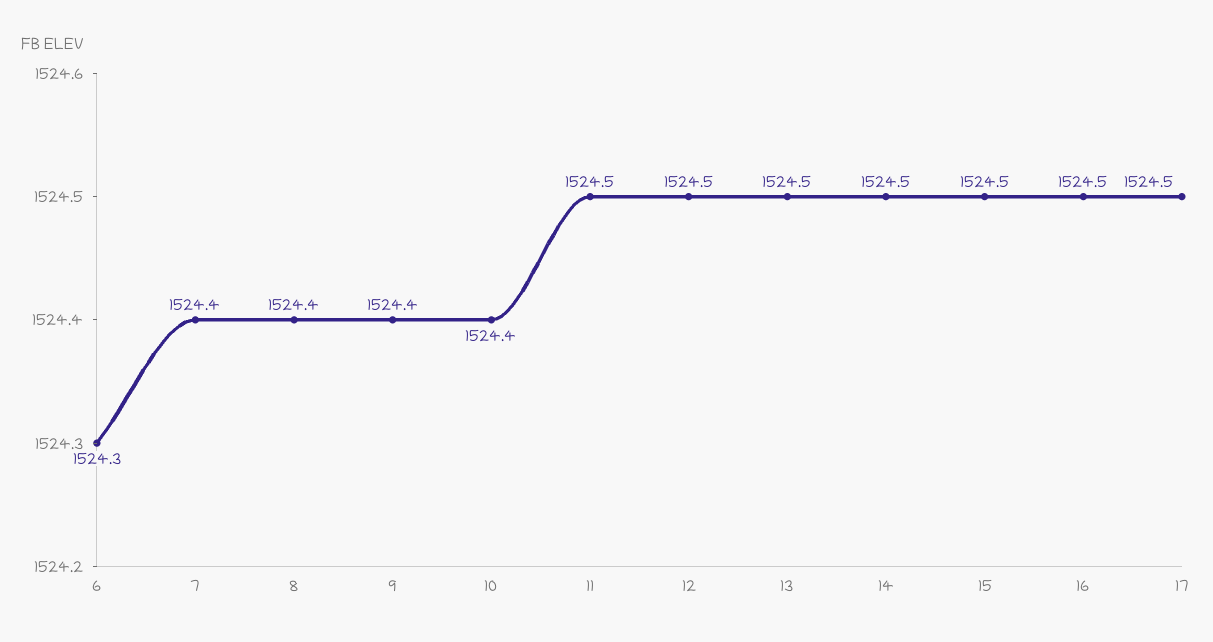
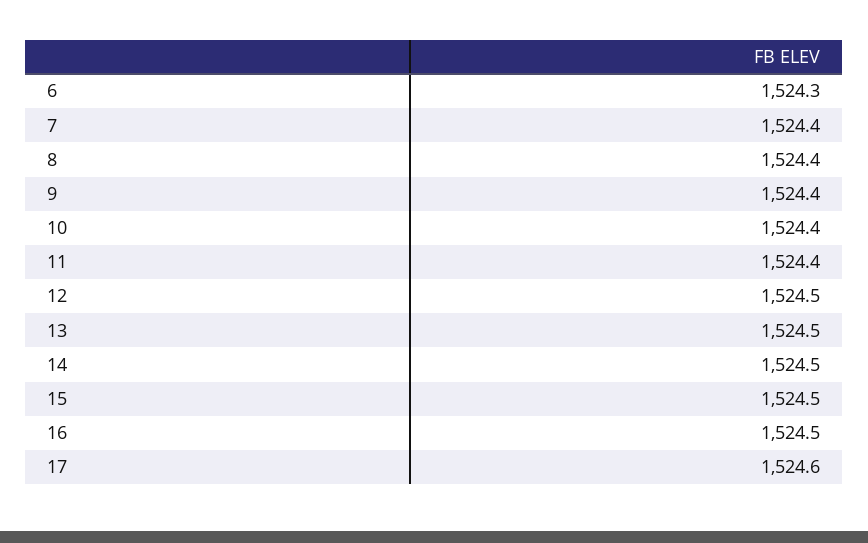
11: 1524.5 -> 1524.4
17: 1524.5 -> 1524.6

